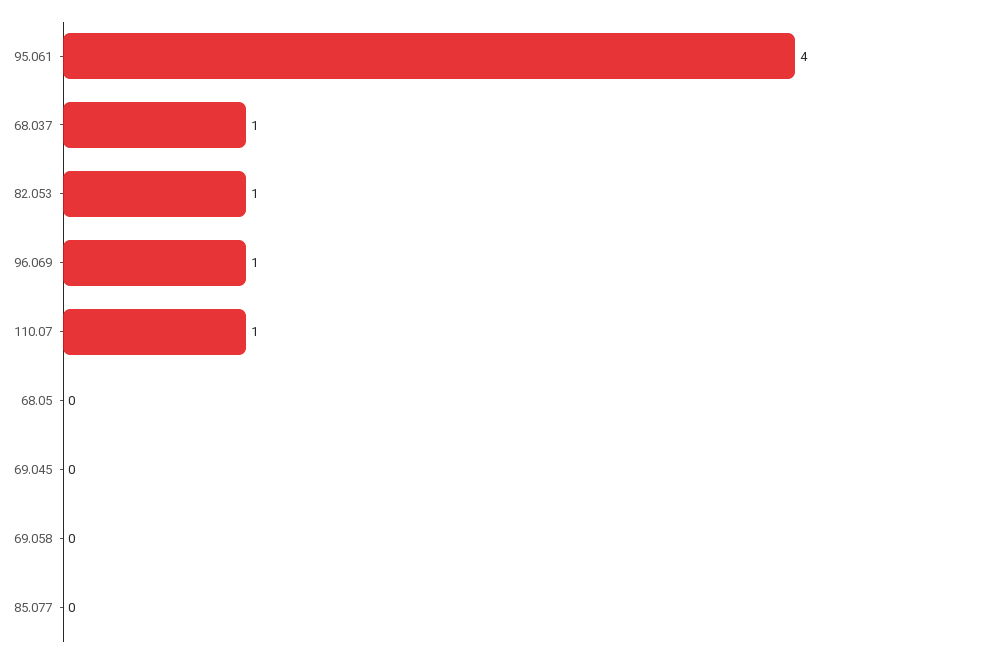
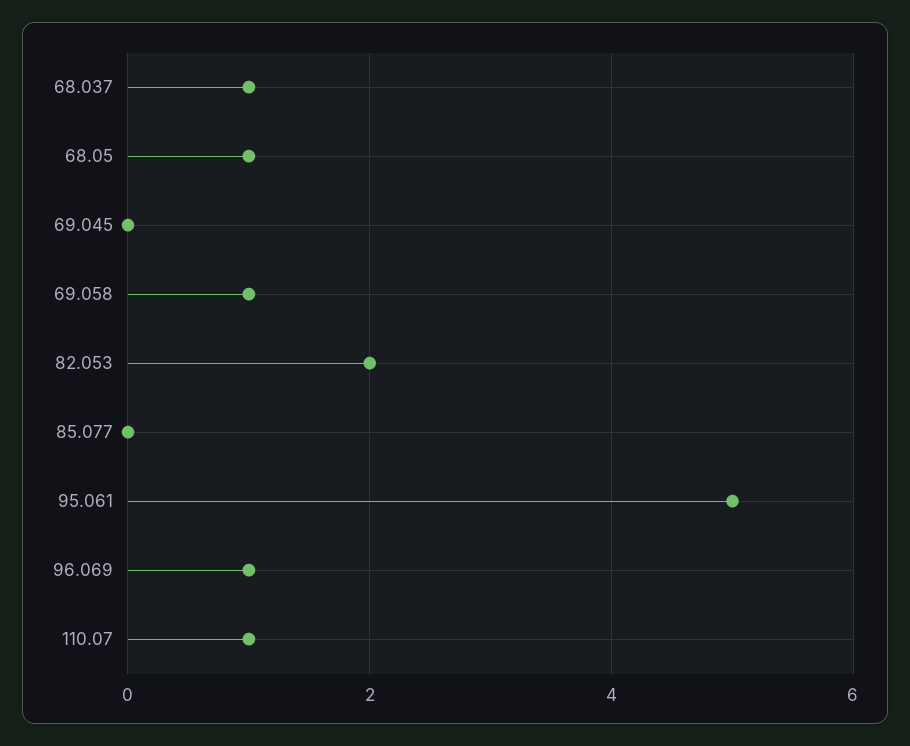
95.061: 4 -> 5
82.053: 1 -> 2
68.05: 0 -> 1
69.058: 0 -> 1

